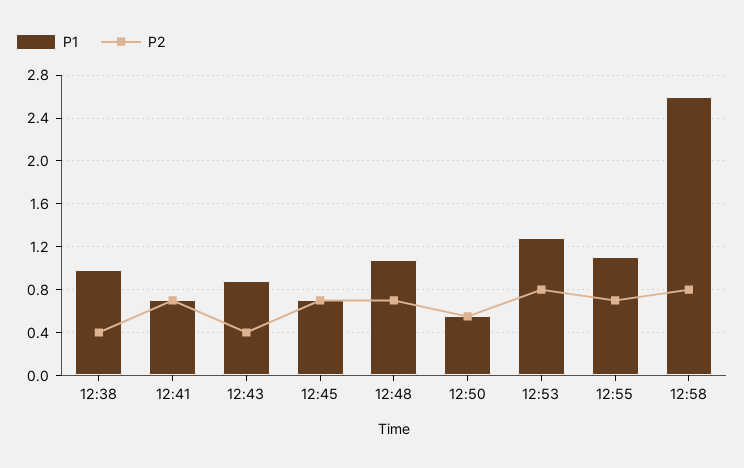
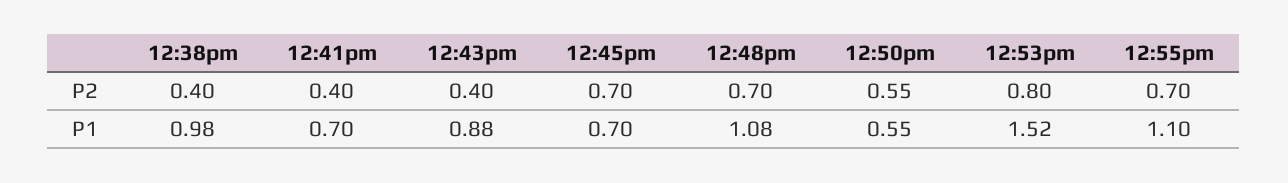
P2, 12:41: 0.7 -> 0.4
P1, 12:53: 1.3 -> 1.52
P1, 12:58: 2.6 -> none
P2, 12:58: 0.8 -> none

